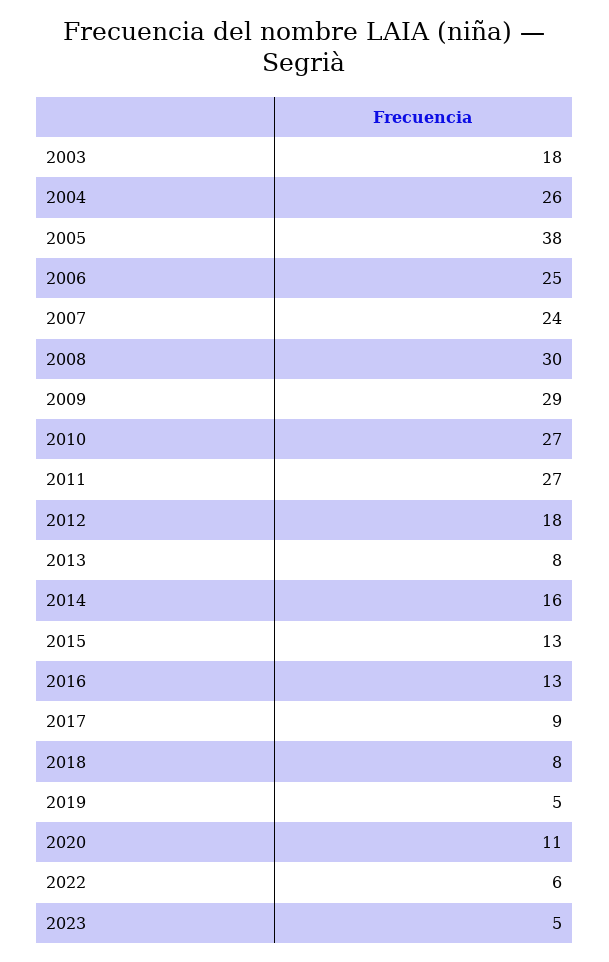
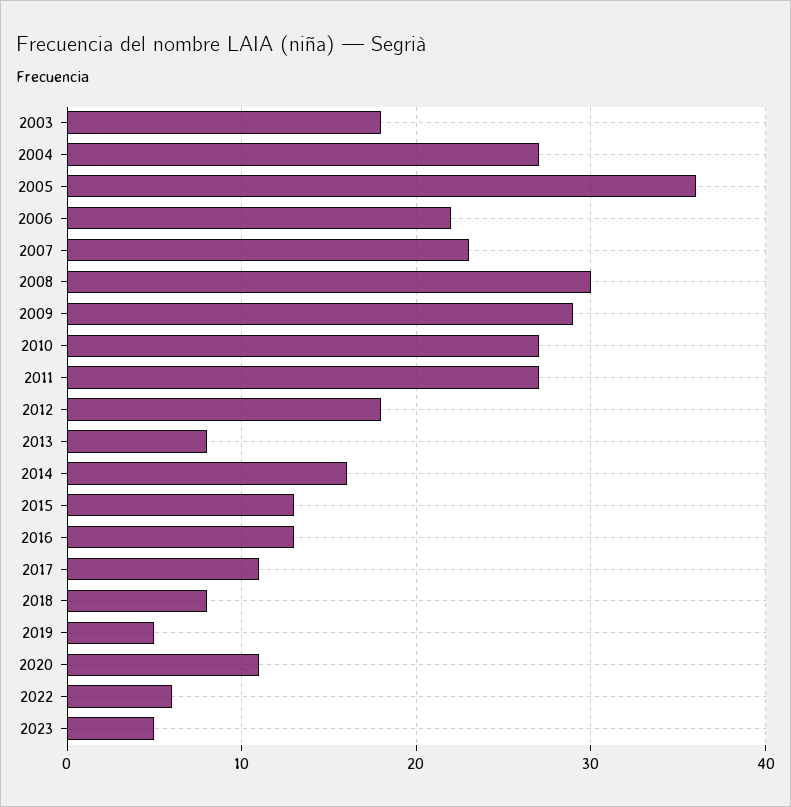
2004: 26 -> 27
2005: 38 -> 36
2006: 25 -> 22
2007: 24 -> 23
2017: 9 -> 11

